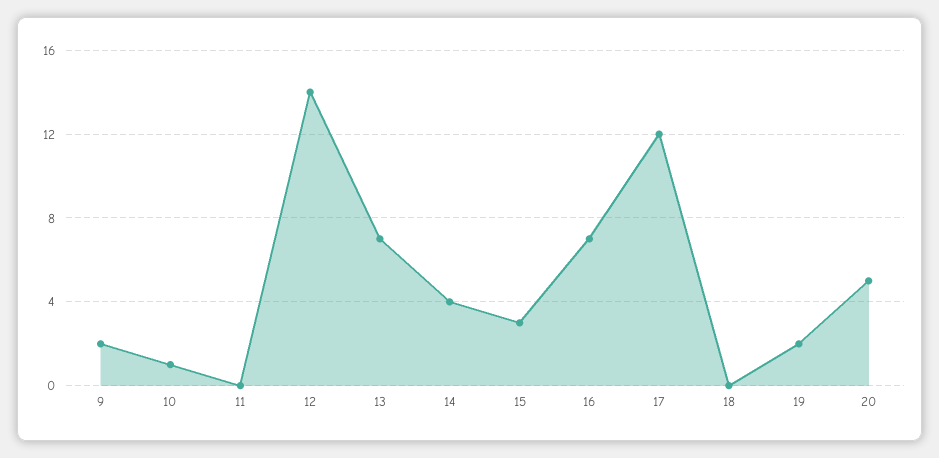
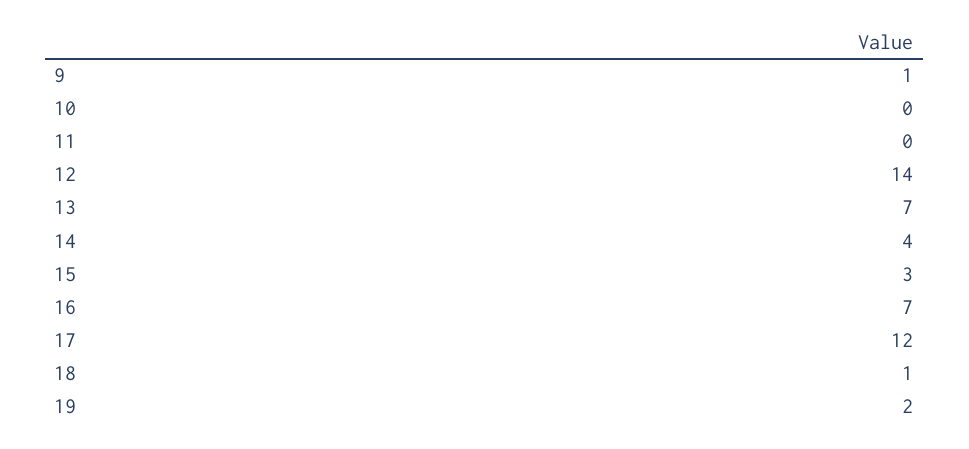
9: 2 -> 1
10: 1 -> 0
18: 0 -> 1
20: 5 -> none

